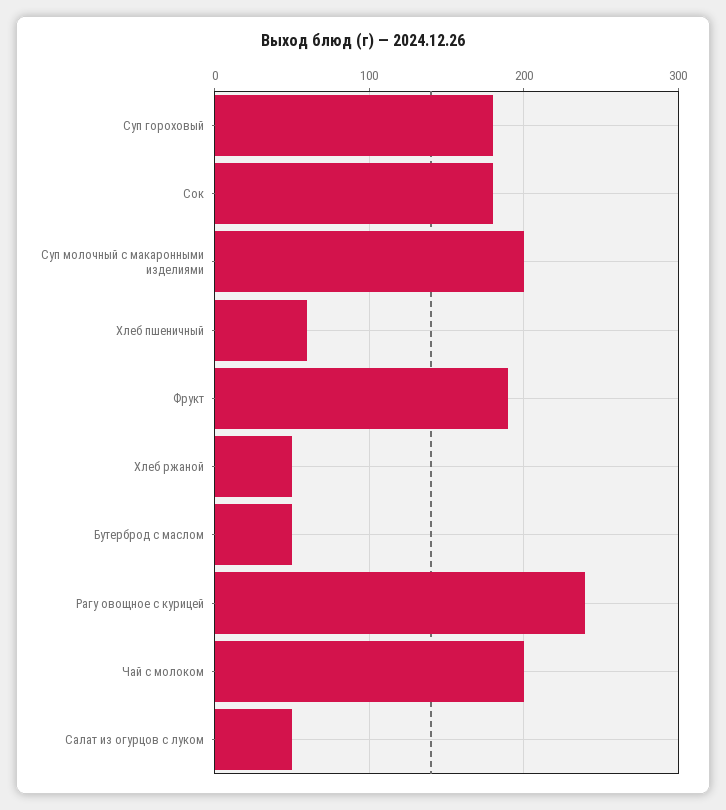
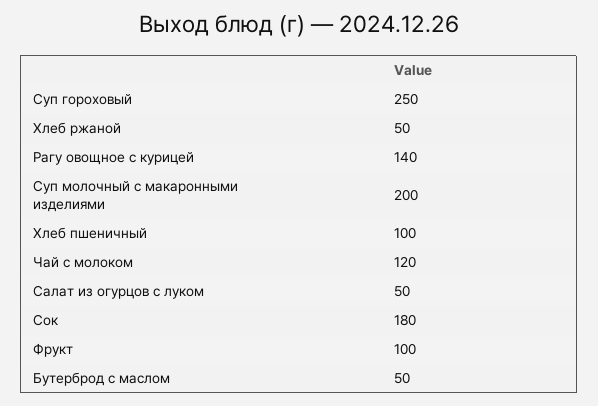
Суп гороховый: 180 -> 250
Хлеб пшеничный: 60 -> 100
Фрукт: 190 -> 100
Рагу овощное с курицей: 240 -> 140
Чай с молоком: 200 -> 120

